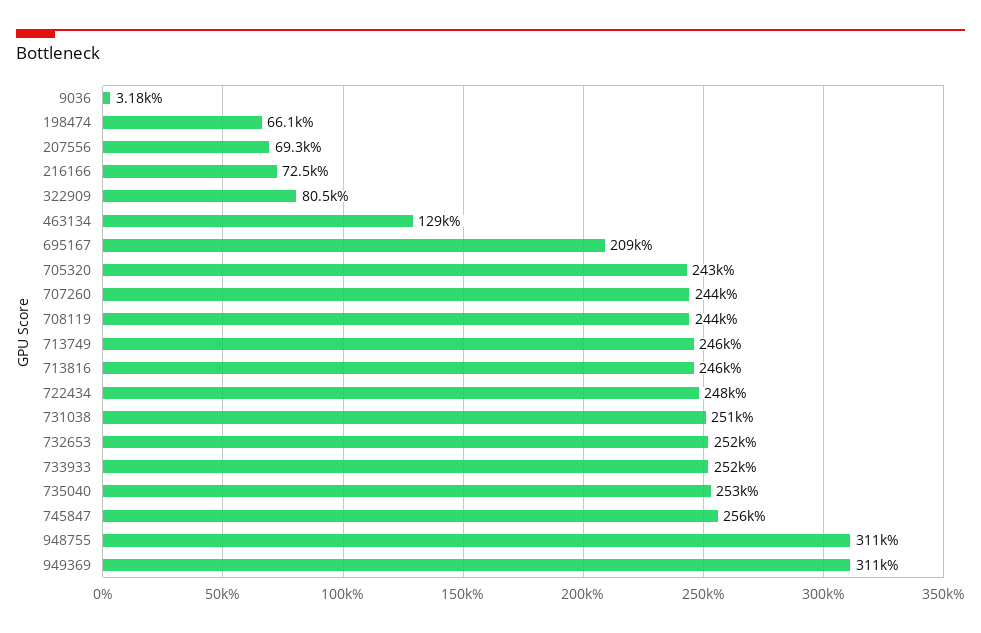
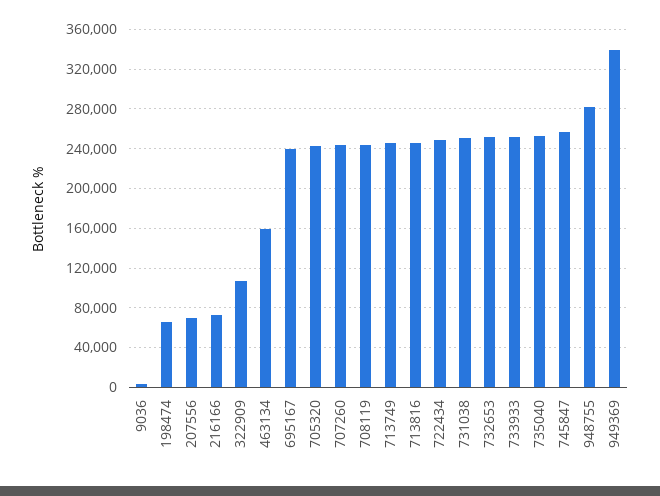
322909: 80500 -> 110000
463134: 129000 -> 160000
695167: 209000 -> 240000
948755: 311000 -> 280000
949369: 311000 -> 340000

